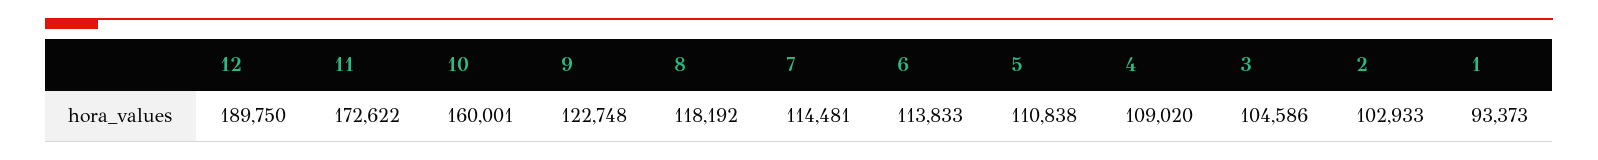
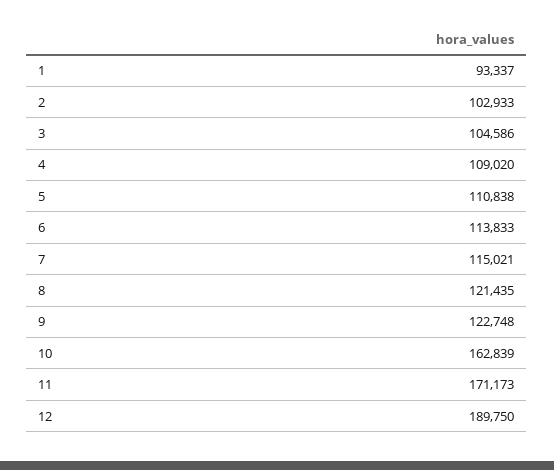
11: 172622 -> 171173
10: 160001 -> 162839
8: 118192 -> 121435
7: 114481 -> 115021
1: 93373 -> 93337

